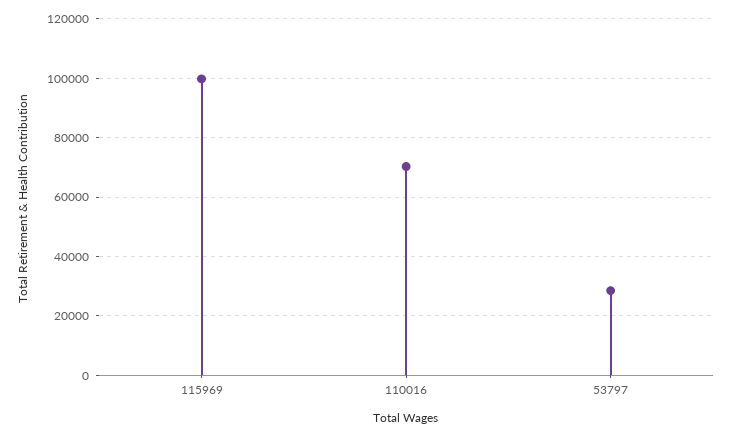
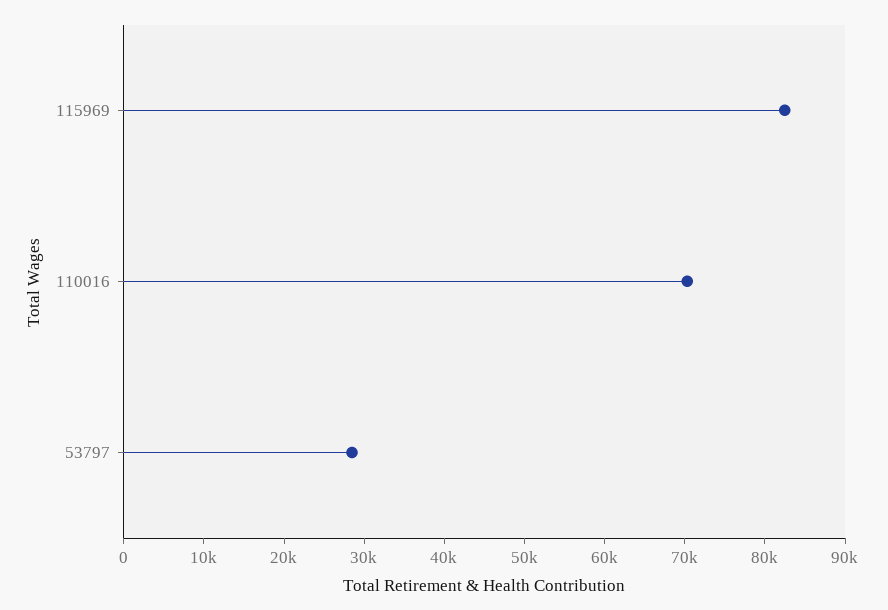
115969: 100000 -> 82000

